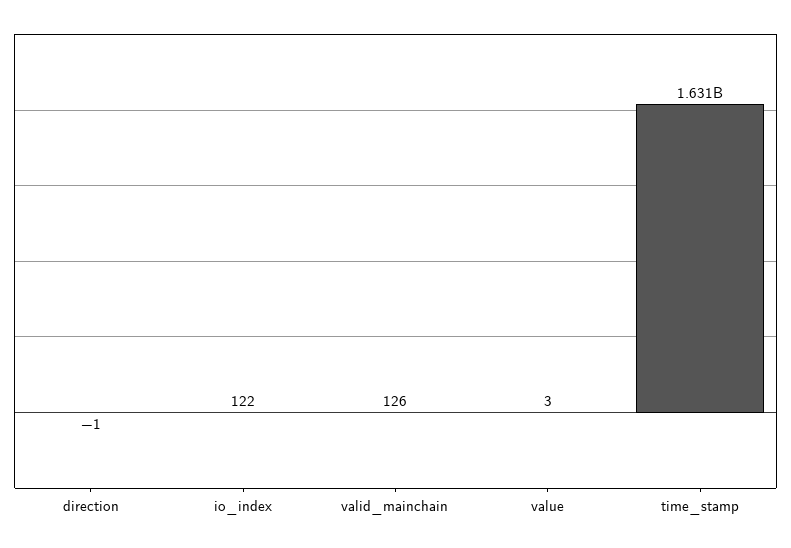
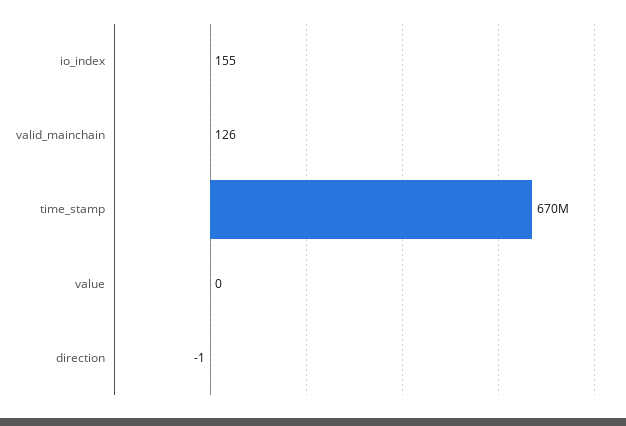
io_index: 122 -> 155
value: 3 -> 0
time_stamp: 1631000000 -> 670000000

